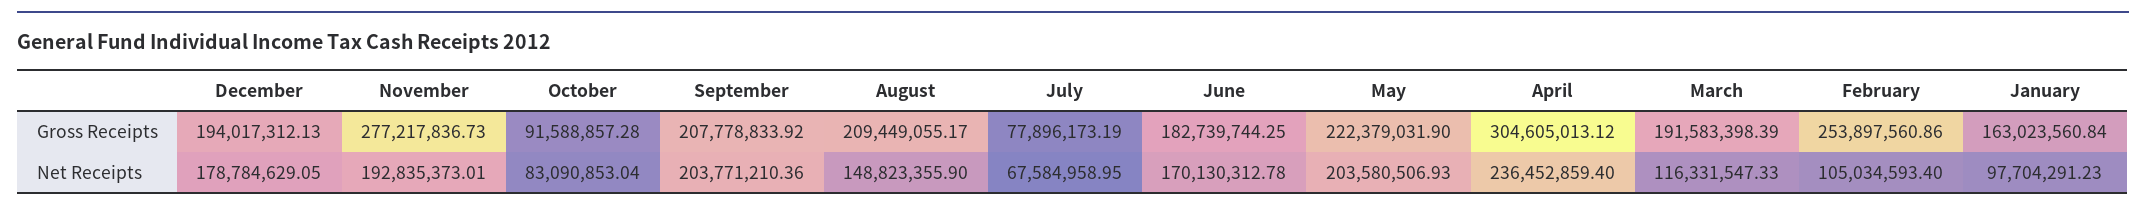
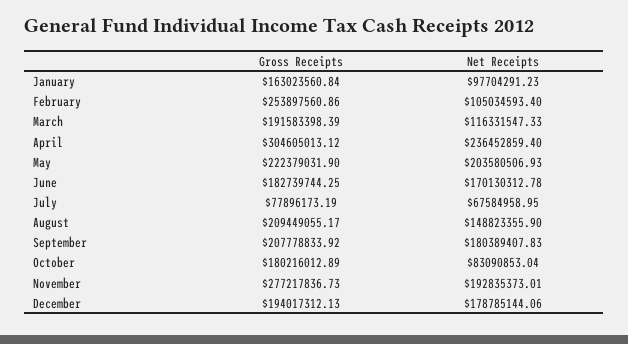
October, Gross Receipts: 91588857.28 -> 180216012.89
December, Net Receipts: 178784629.05 -> 178785144.06
September, Net Receipts: 203771210.36 -> 180389407.83

